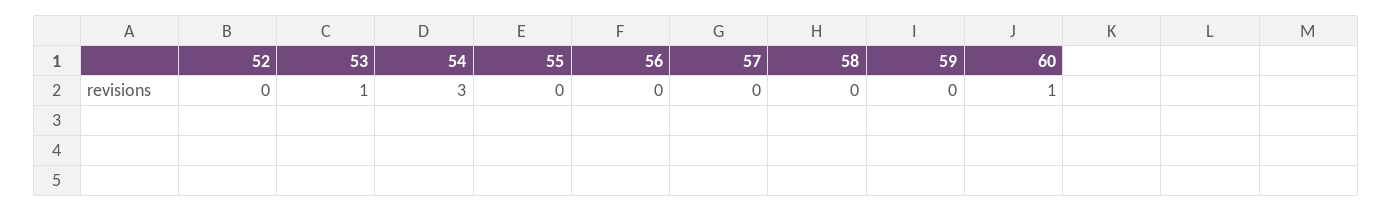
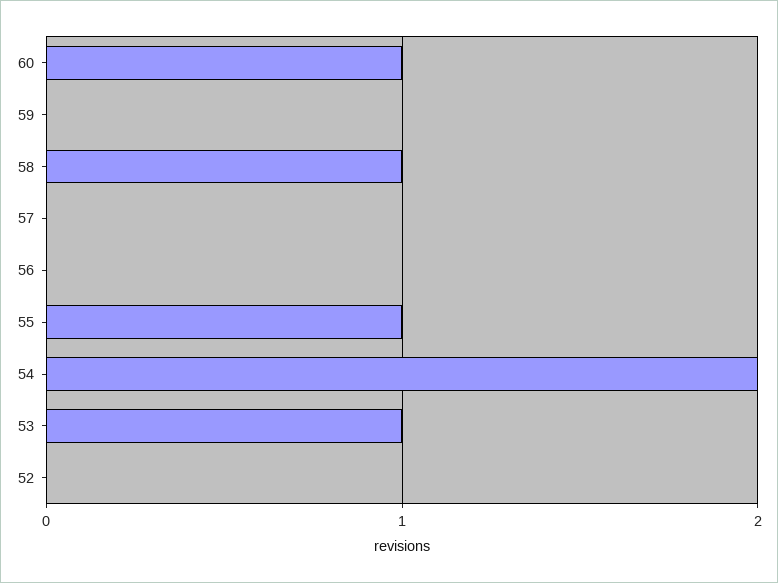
54: 3 -> 2
55: 0 -> 1
58: 0 -> 1

